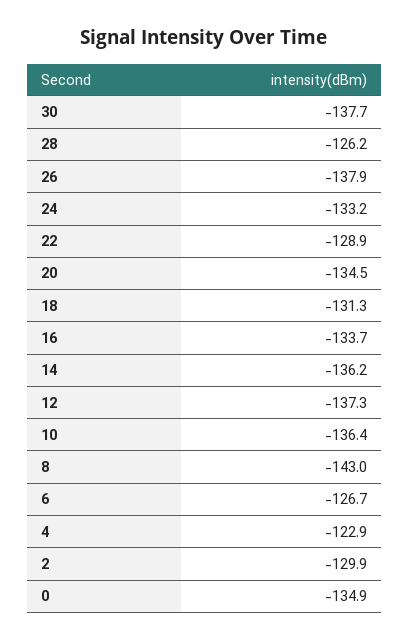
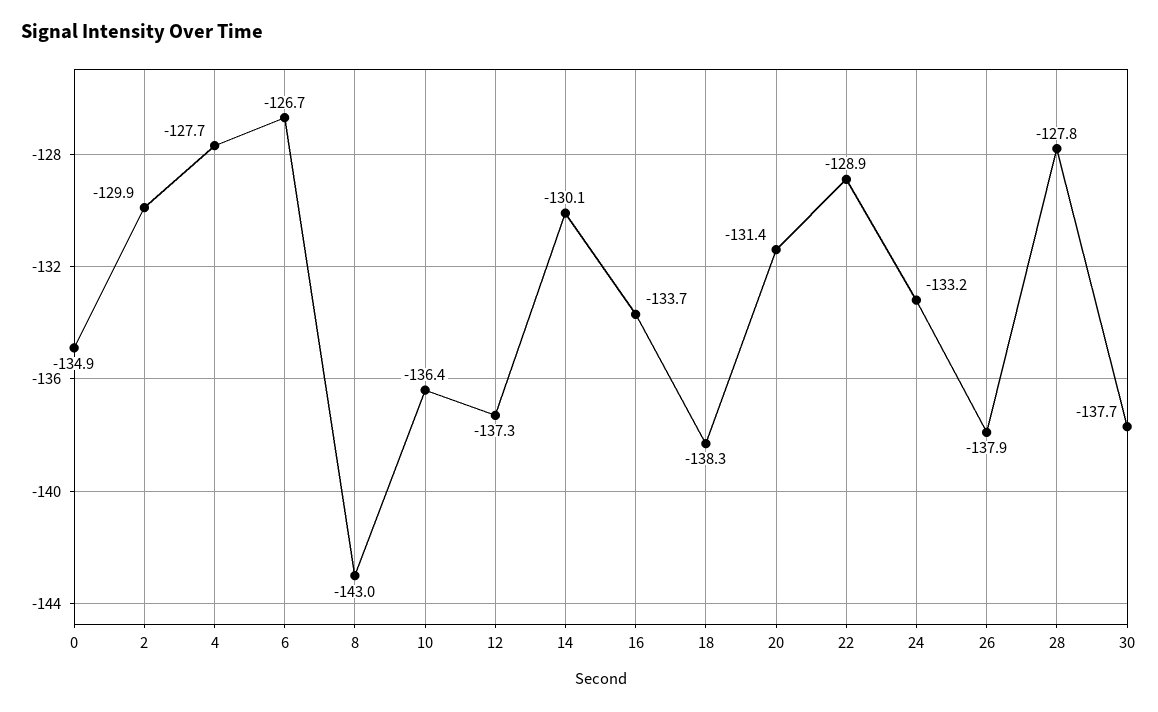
28: -126.2 -> -127.8
20: -134.5 -> -131.4
18: -131.3 -> -138.3
14: -136.2 -> -130.1
4: -122.9 -> -127.7

